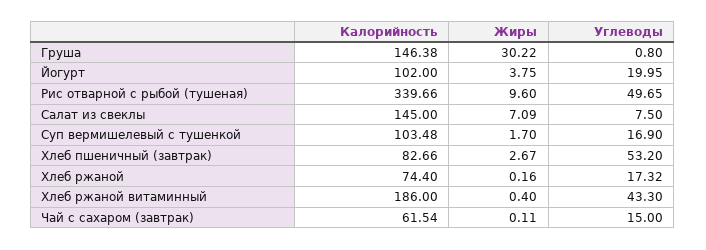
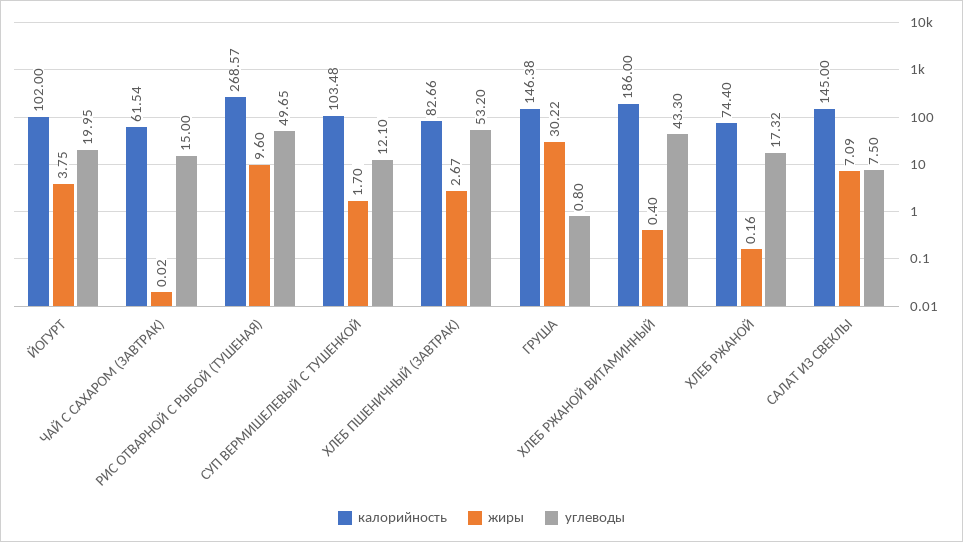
Калорийность, Рис отварной с рыбой (тушеная): 339.66 -> 268.57
Углеводы, Суп вермишелевый с тушенкой: 16.9 -> 12.1
Жиры, Чай с сахаром (завтрак): 0.11 -> 0.02

